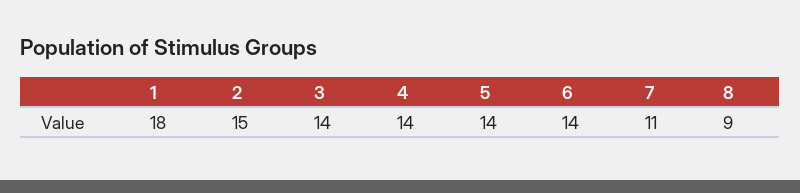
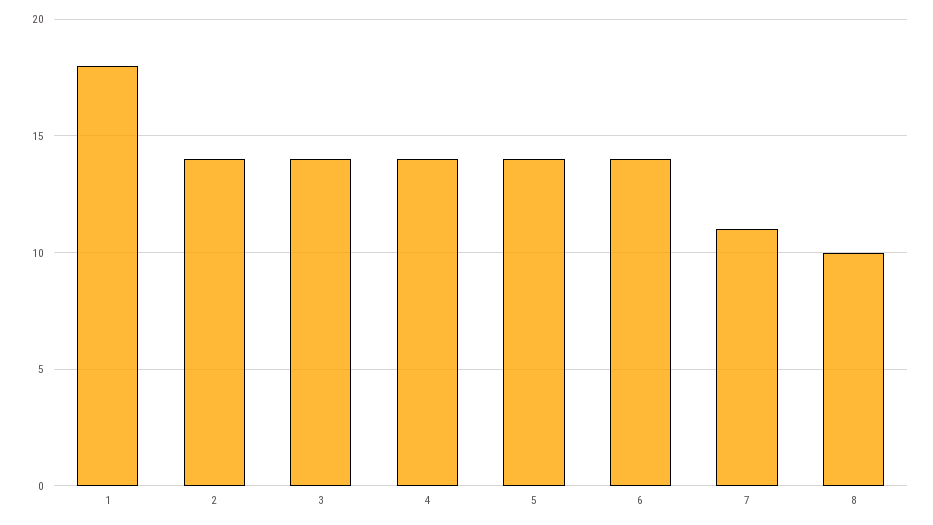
2: 15 -> 14
8: 9 -> 10

